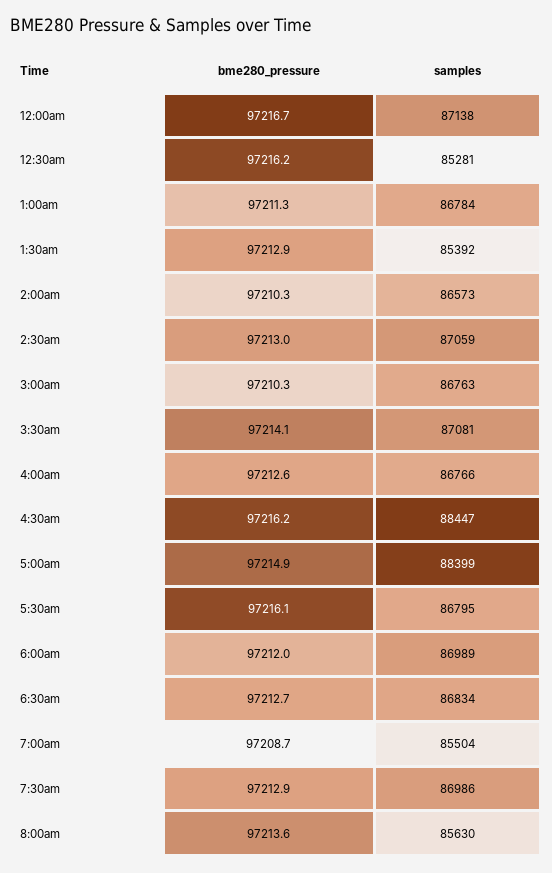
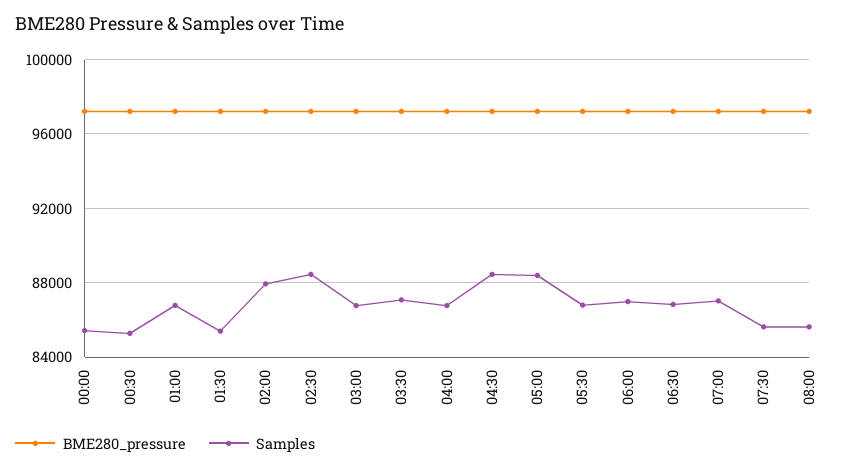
samples, 12:00am: 87138 -> 85500
samples, 2:00am: 86573 -> 88000
samples, 2:30am: 87059 -> 88500
samples, 7:00am: 85504 -> 87000
samples, 7:30am: 86986 -> 85500

